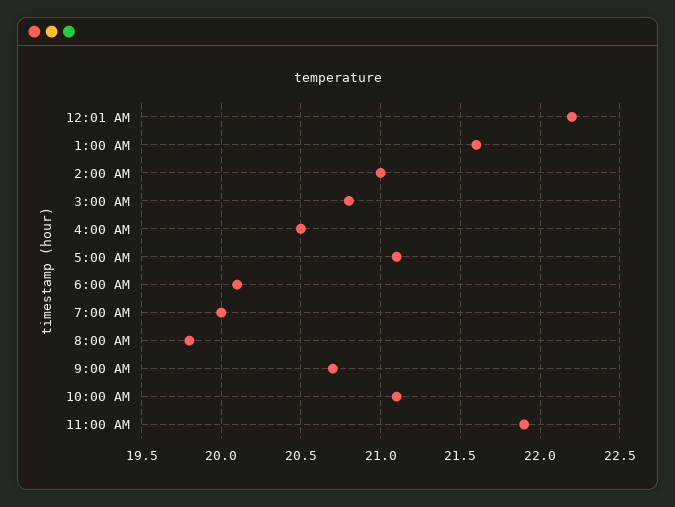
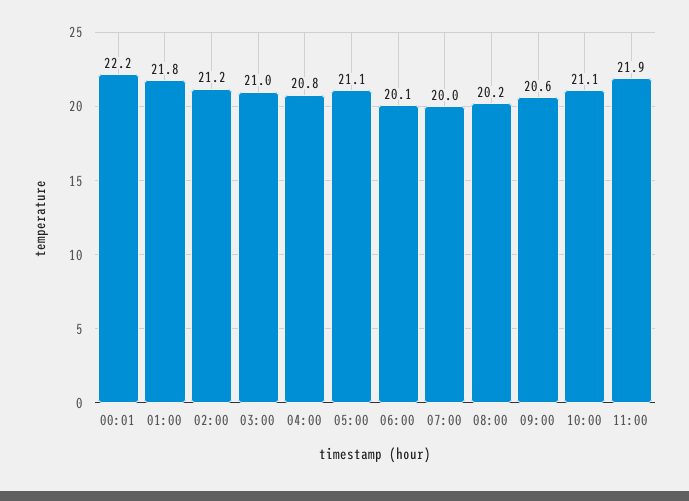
1:00 AM: 21.6 -> 21.8
2:00 AM: 21 -> 21.2
3:00 AM: 20.8 -> 21
4:00 AM: 20.5 -> 20.8
8:00 AM: 19.8 -> 20.2
9:00 AM: 20.7 -> 20.6

